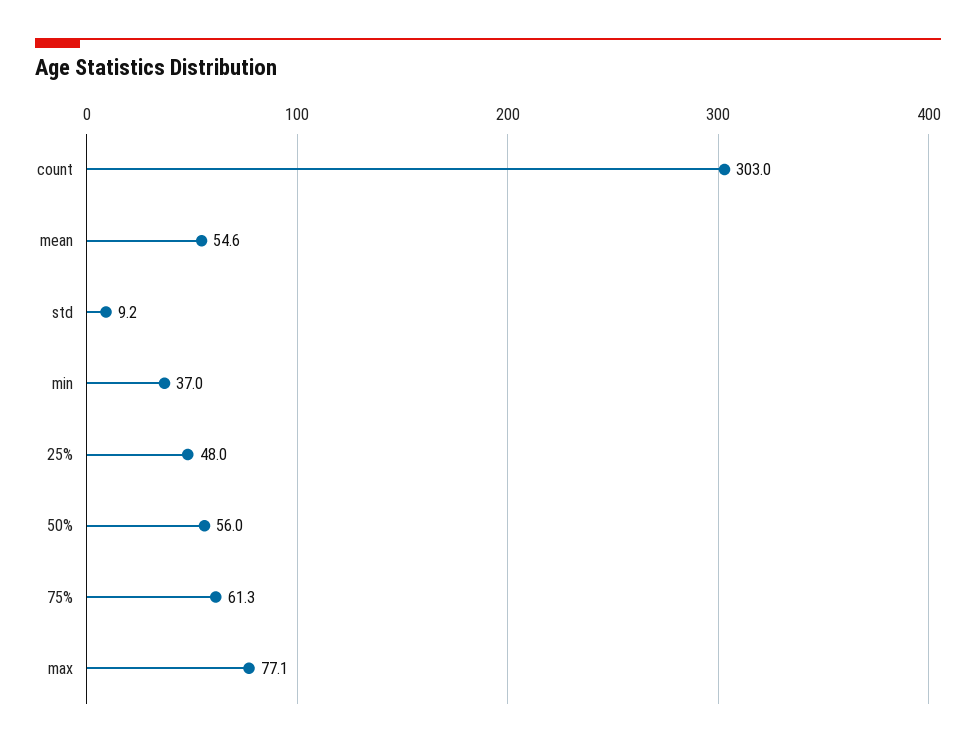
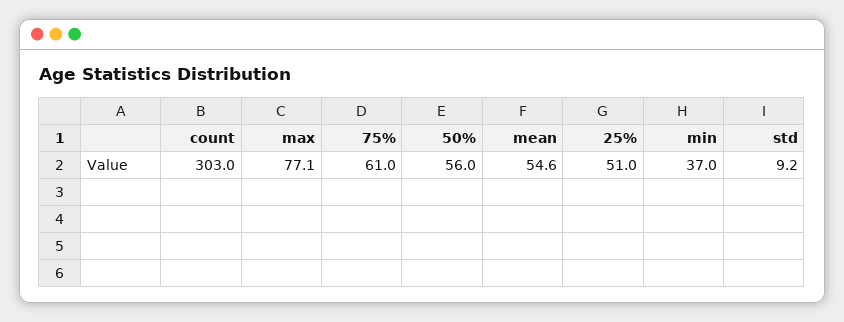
25%: 48 -> 51
75%: 61.3 -> 61

